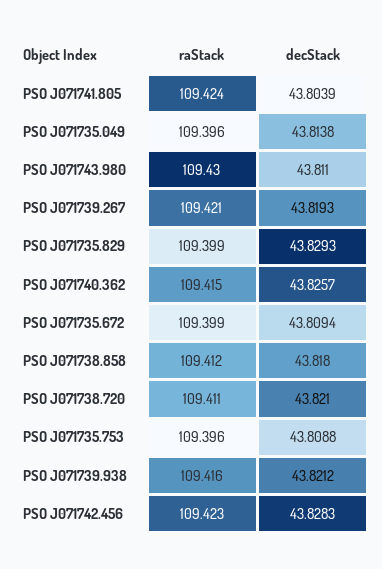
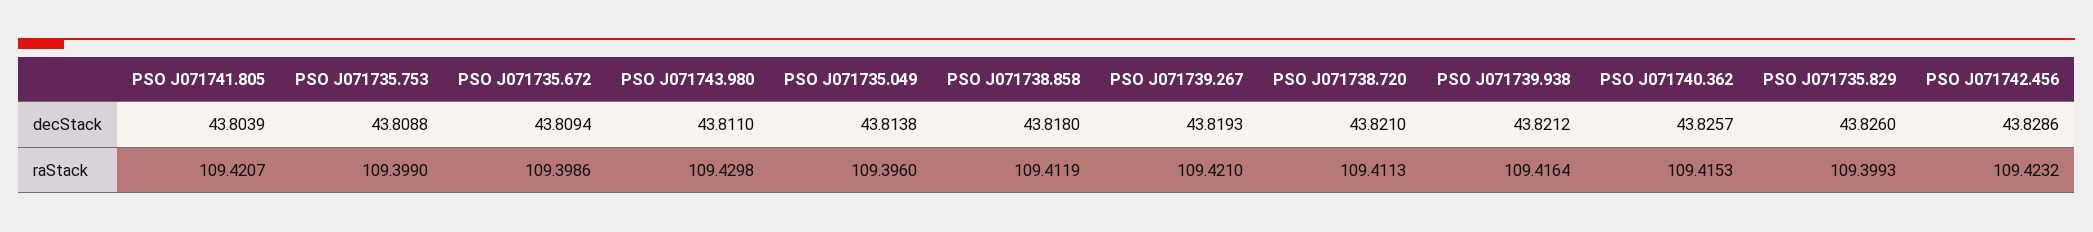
raStack, PSO J071741.805: 109.424 -> 109.4207
decStack, PSO J071735.829: 43.8293 -> 43.826
raStack, PSO J071735.753: 109.396 -> 109.399
decStack, PSO J071742.456: 43.8283 -> 43.8286

